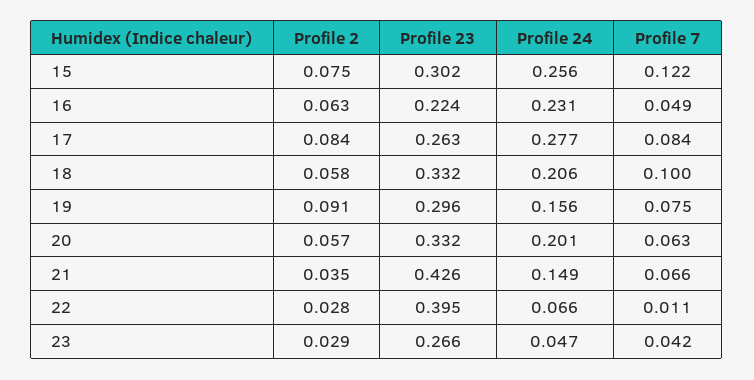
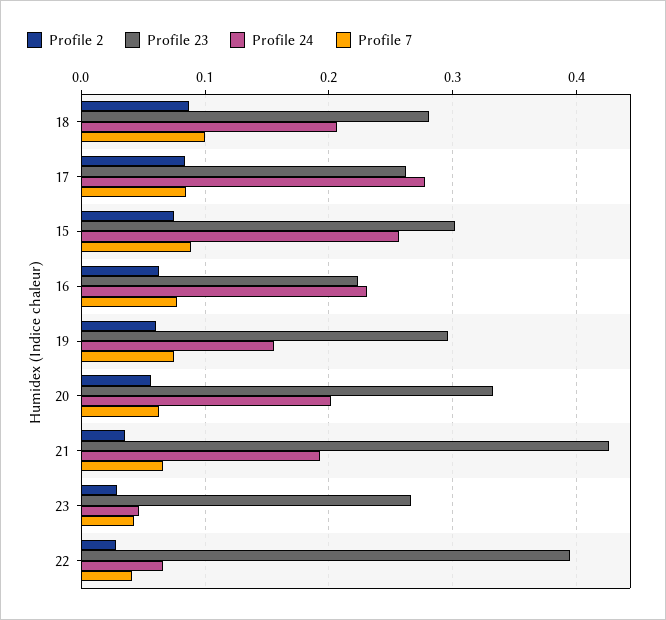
Profile 7, 15: 0.122 -> 0.09
Profile 7, 16: 0.049 -> 0.08
Profile 2, 18: 0.058 -> 0.09
Profile 23, 18: 0.332 -> 0.28
Profile 2, 19: 0.091 -> 0.06
Profile 24, 21: 0.149 -> 0.19
Profile 7, 22: 0.011 -> 0.04

